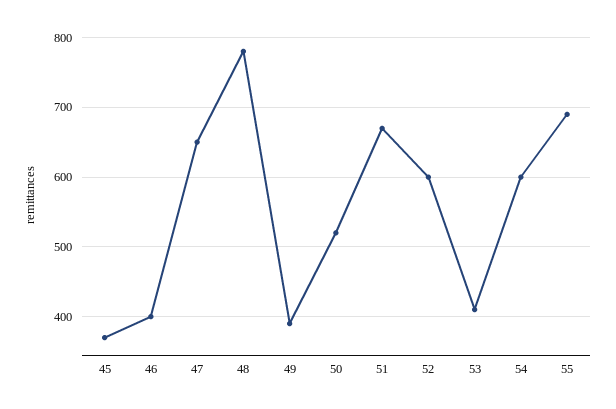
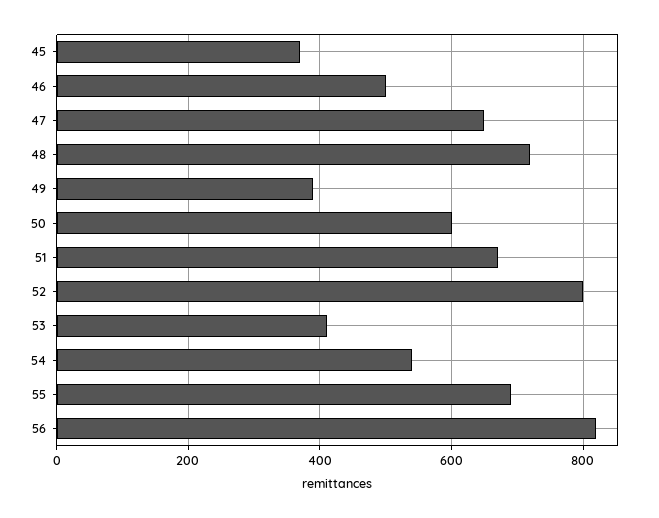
46: 400 -> 500
48: 780 -> 720
50: 520 -> 600
52: 600 -> 800
54: 600 -> 540
56: none -> 820

